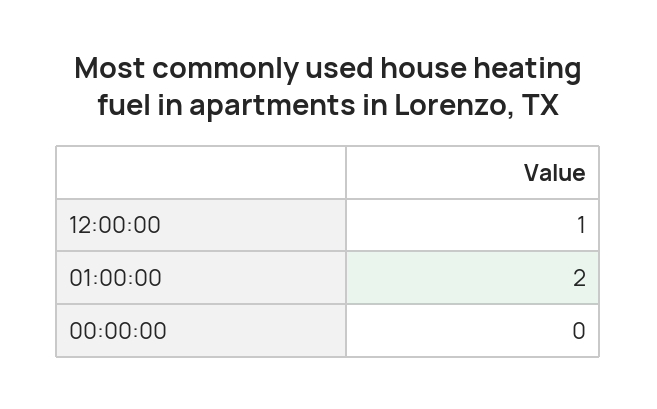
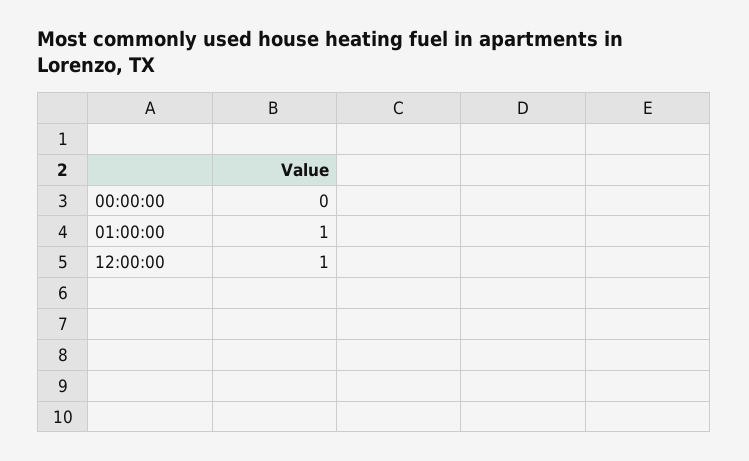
01:00:00: 2 -> 1

